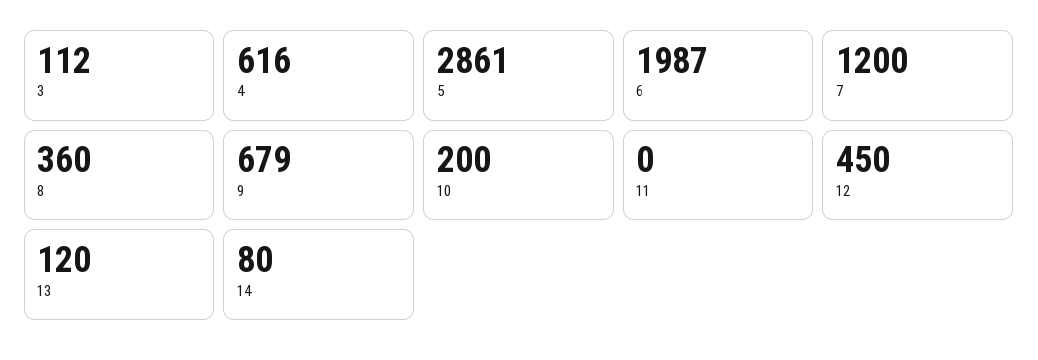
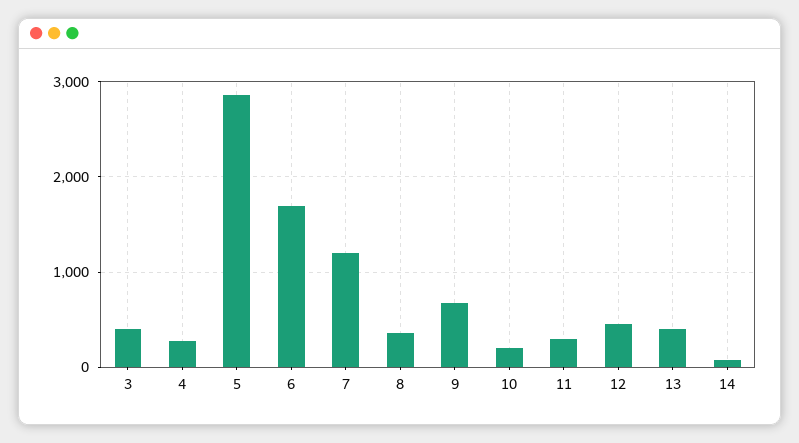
3: 112 -> 400
4: 616 -> 300
6: 1987 -> 1700
11: 0 -> 300
13: 120 -> 400

